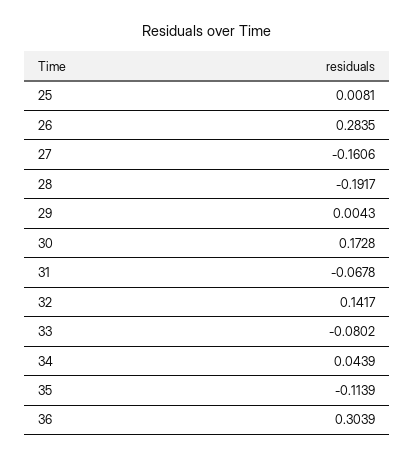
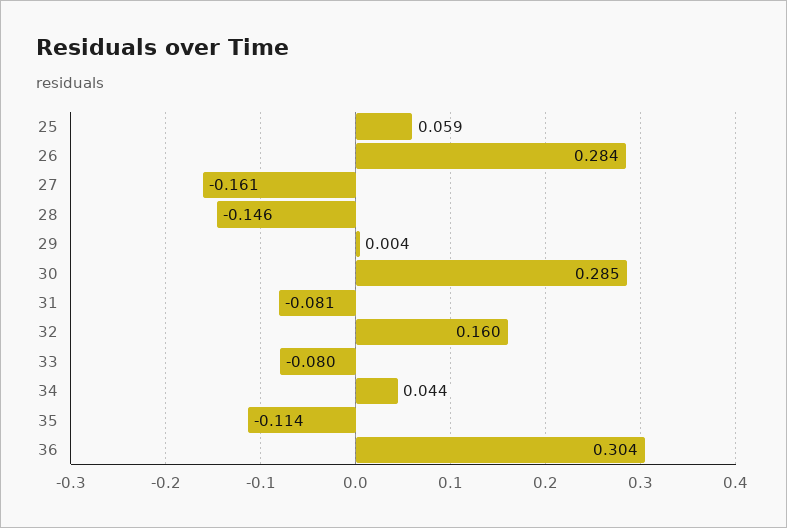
25: 0.0081 -> 0.059
28: -0.1917 -> -0.146
30: 0.1728 -> 0.285
31: -0.0678 -> -0.081
32: 0.1417 -> 0.16

